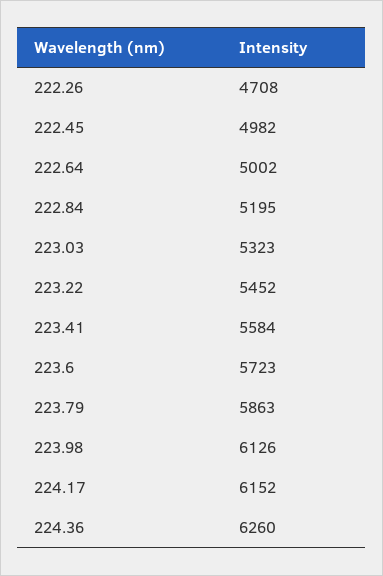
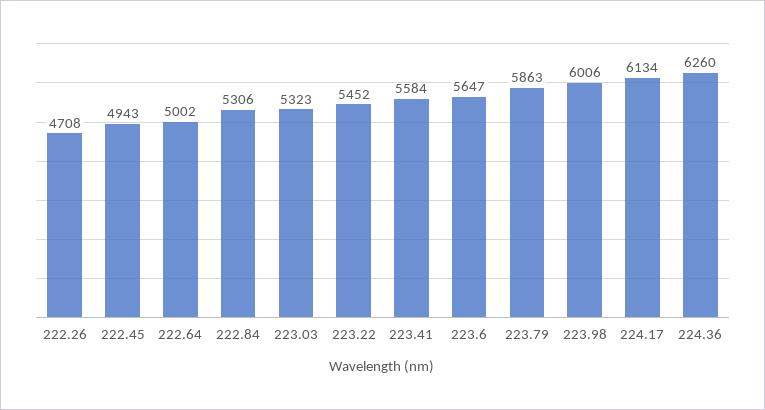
222.45: 4982 -> 4943
222.84: 5195 -> 5306
223.6: 5723 -> 5647
223.98: 6126 -> 6006
224.17: 6152 -> 6134

